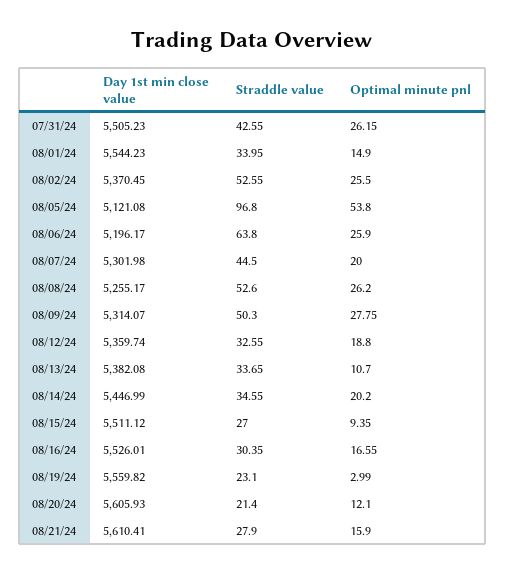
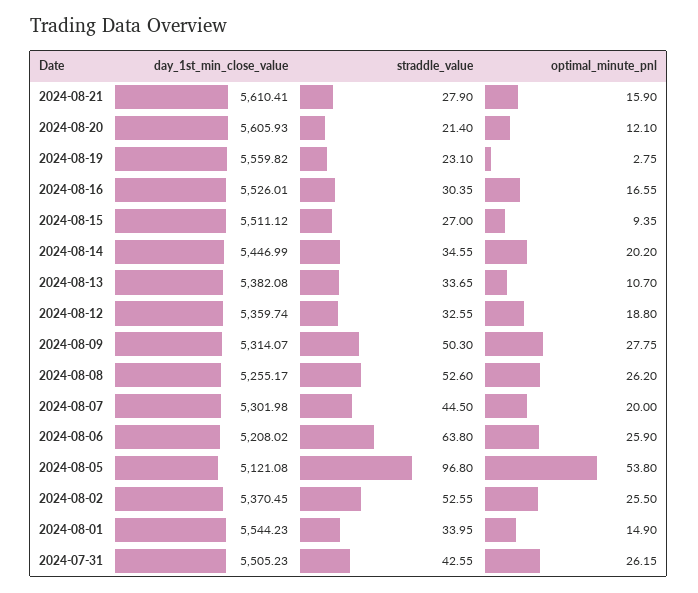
Day 1st min close value, 08/06/24: 5196.17 -> 5208.02
Optimal minute pnl, 08/19/24: 2.99 -> 2.75

